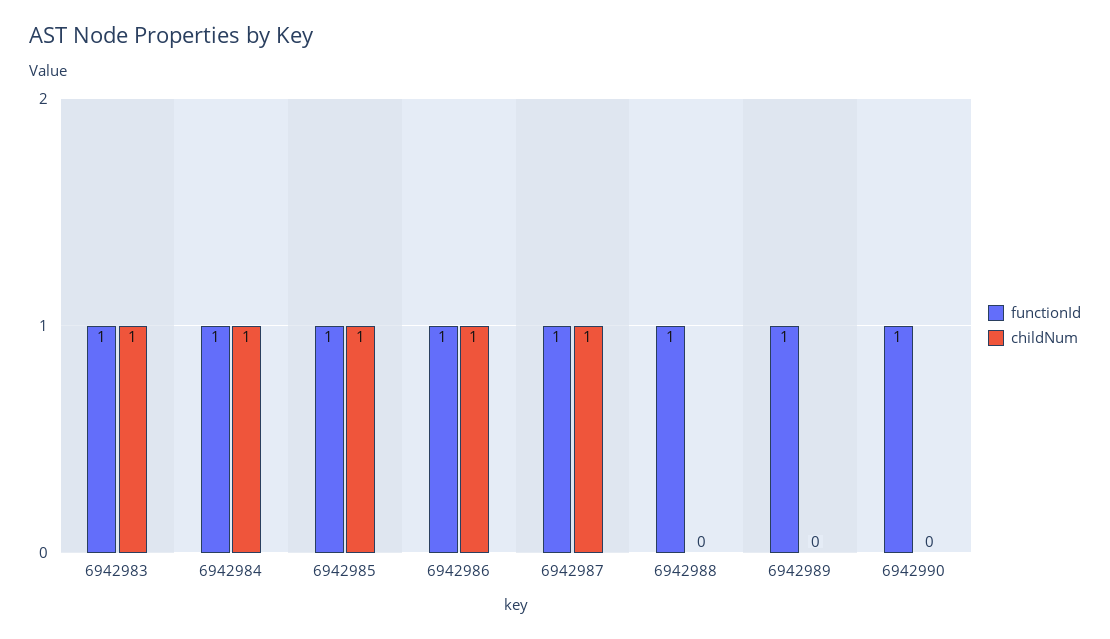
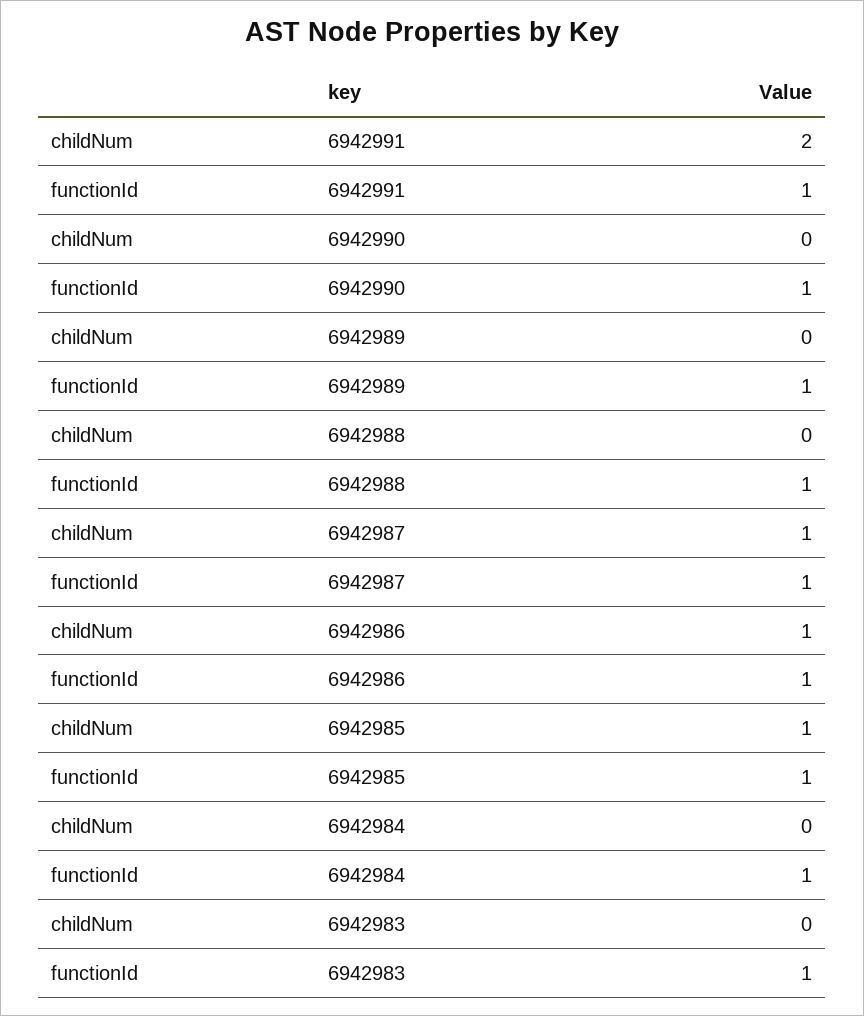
childNum, 6942983: 1 -> 0
childNum, 6942984: 1 -> 0
childNum, 6942991: none -> 2
functionId, 6942991: none -> 1

